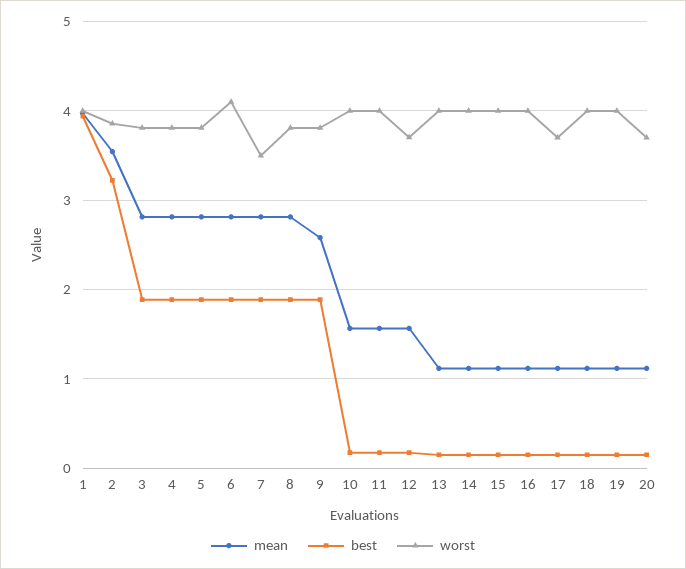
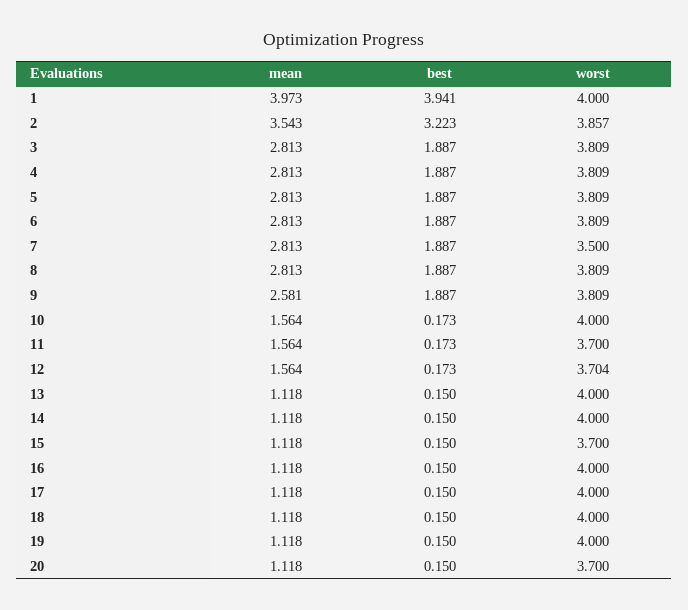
worst, 6: 4.1 -> 3.809
worst, 11: 4 -> 3.7
worst, 15: 4 -> 3.7
worst, 17: 3.7 -> 4

